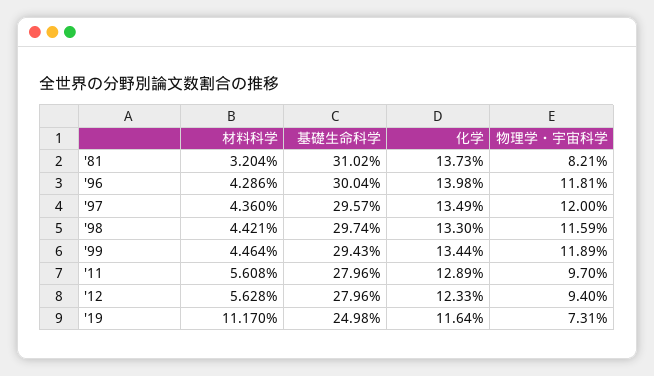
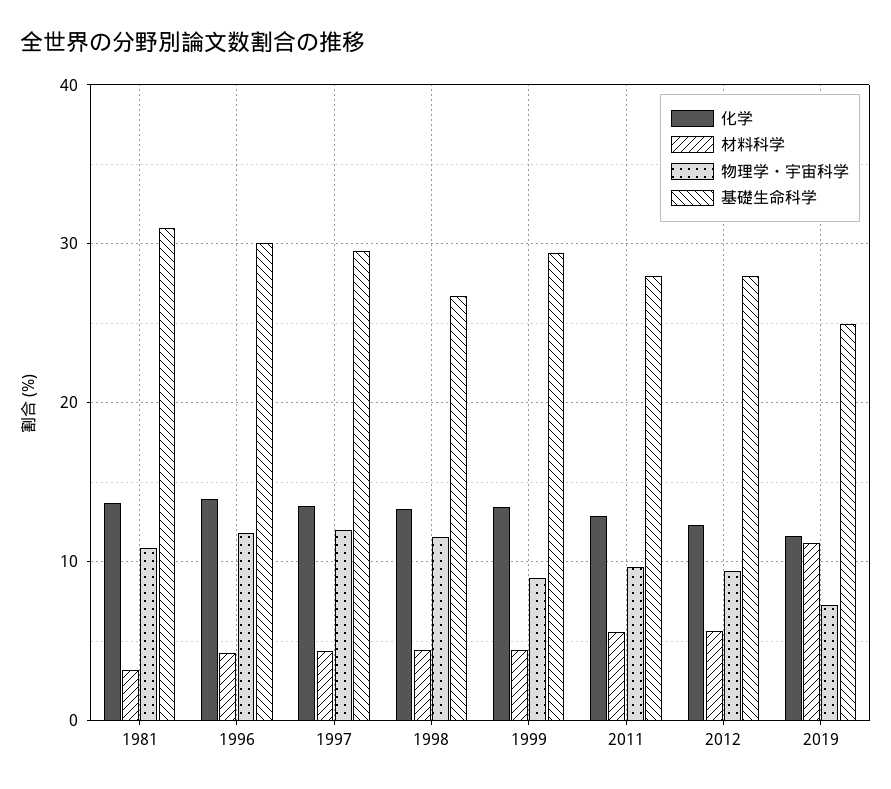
物理学・宇宙科学, '81: 8.21 -> 11
基礎生命科学, '98: 29.74 -> 27
物理学・宇宙科学, '99: 11.89 -> 9

